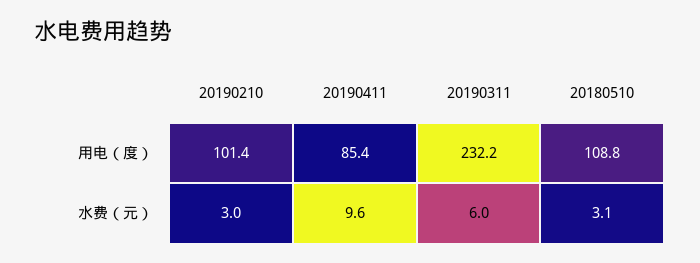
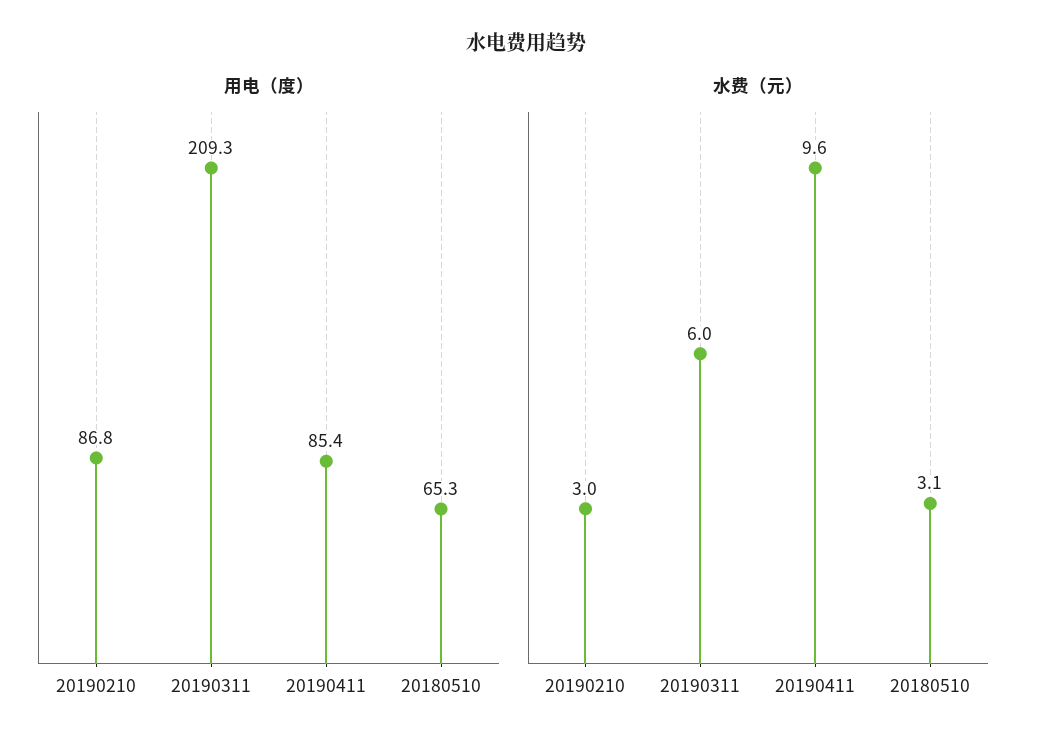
用电（度）, 20190210: 101.4 -> 86.8
用电（度）, 20190311: 232.2 -> 209.3
用电（度）, 20180510: 108.8 -> 65.3

